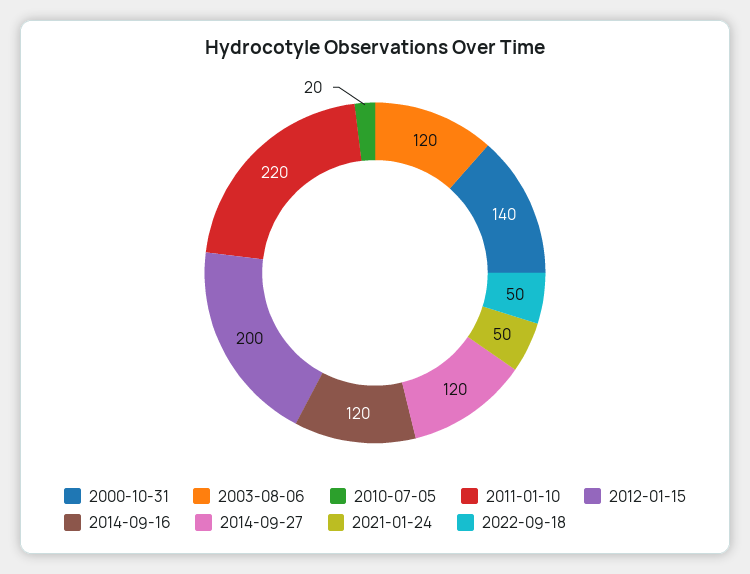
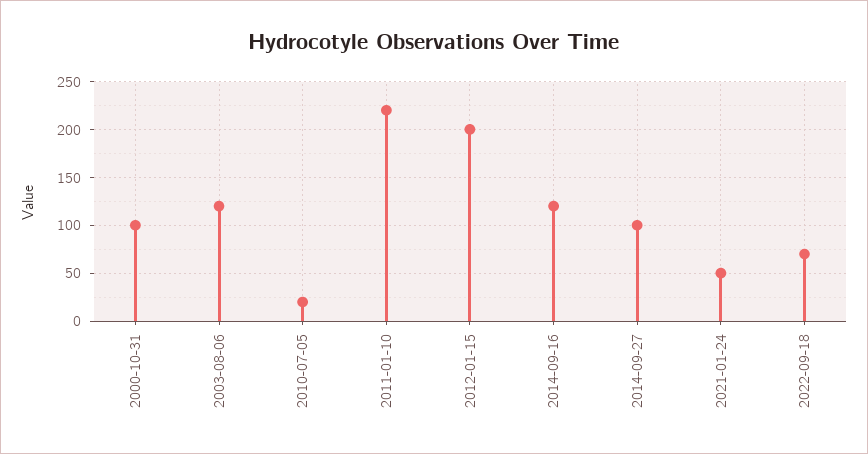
2000-10-31: 140 -> 100
2014-09-27: 120 -> 100
2022-09-18: 50 -> 70

